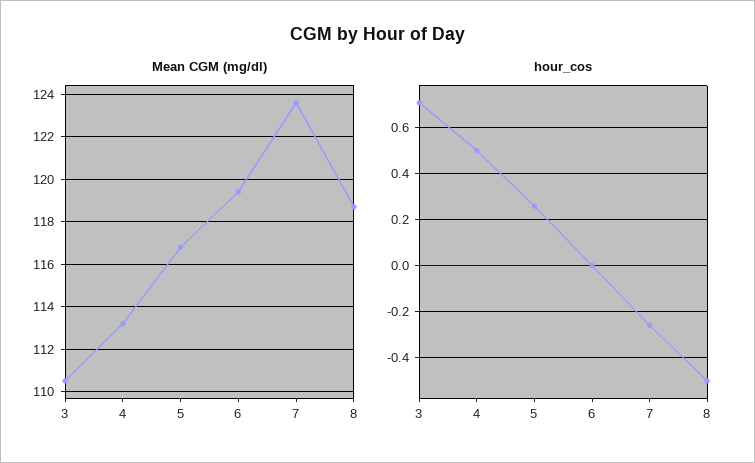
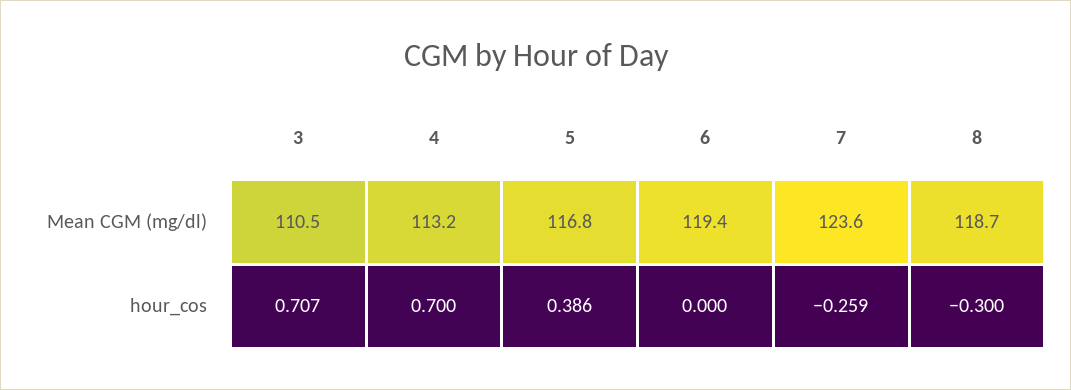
hour_cos, 4: 0.5 -> 0.7
hour_cos, 5: 0.25 -> 0.386
hour_cos, 8: -0.5 -> -0.3

